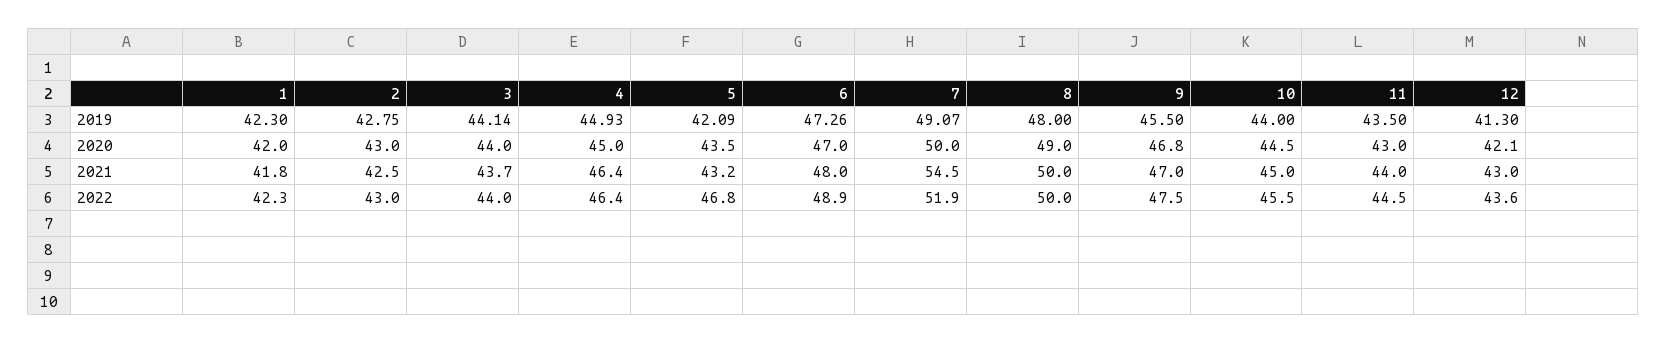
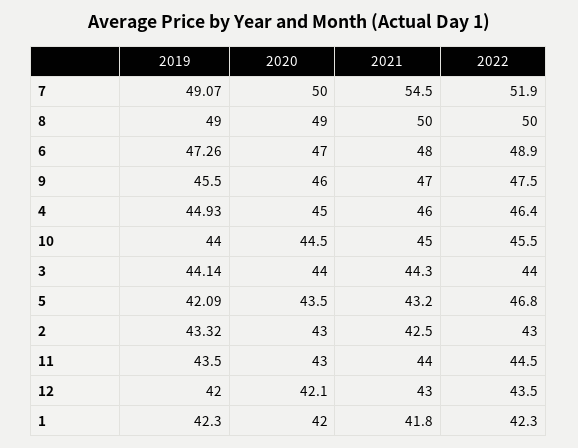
2, 2019: 42.75 -> 43.32
8, 2019: 48 -> 49
12, 2019: 41.3 -> 42
9, 2020: 46.8 -> 46
3, 2021: 43.7 -> 44.3
4, 2021: 46.4 -> 46
12, 2022: 43.6 -> 43.5

